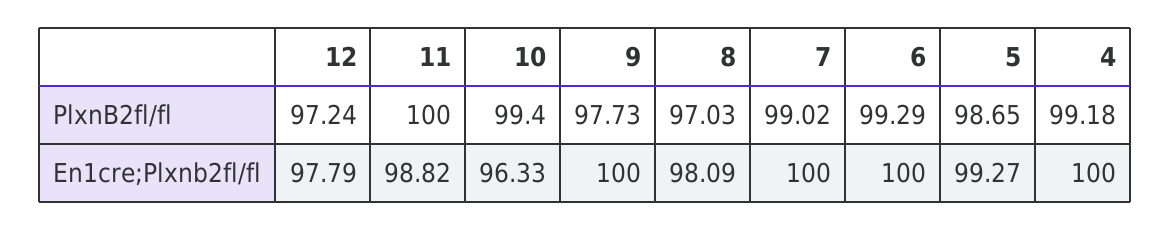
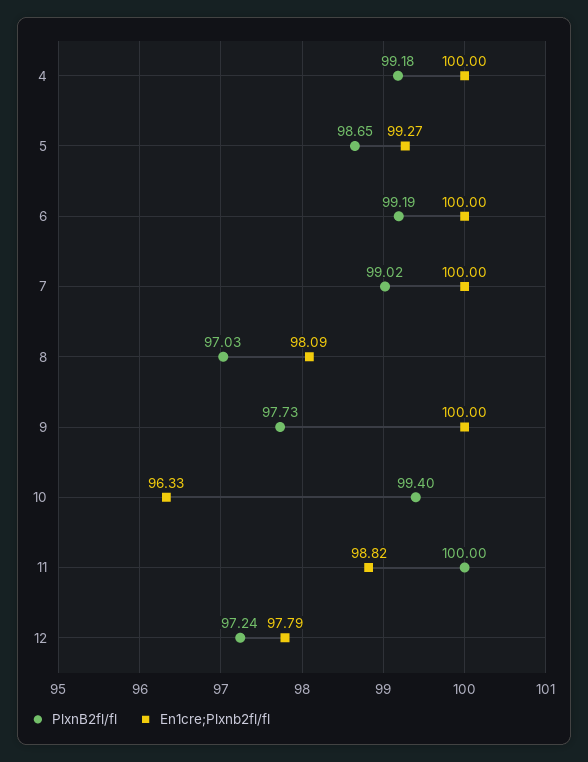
PlxnB2fl/fl, 6: 99.29 -> 99.19

